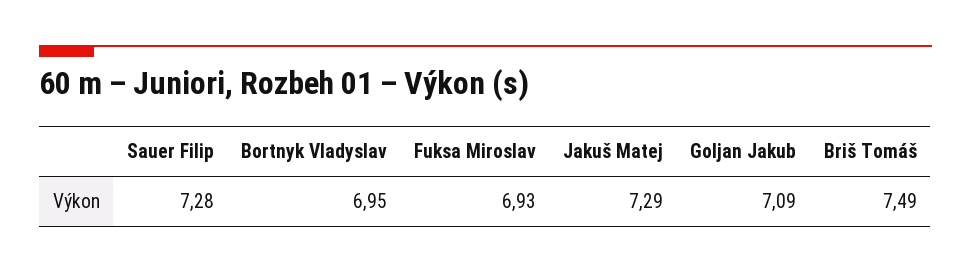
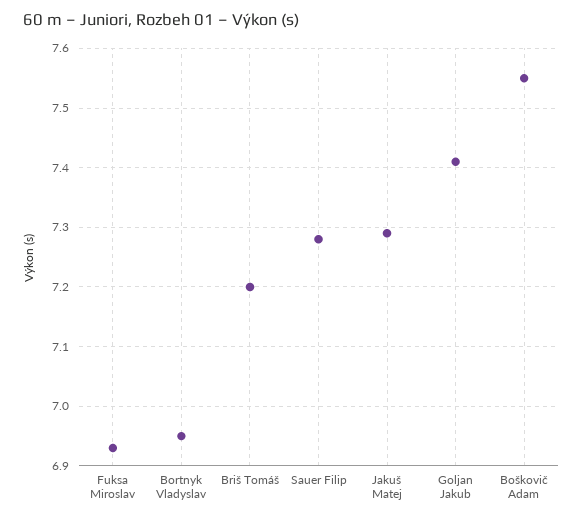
Goljan Jakub: 7.09 -> 7.4
Briš Tomáš: 7.49 -> 7.2
Boškovič Adam: none -> 7.55

